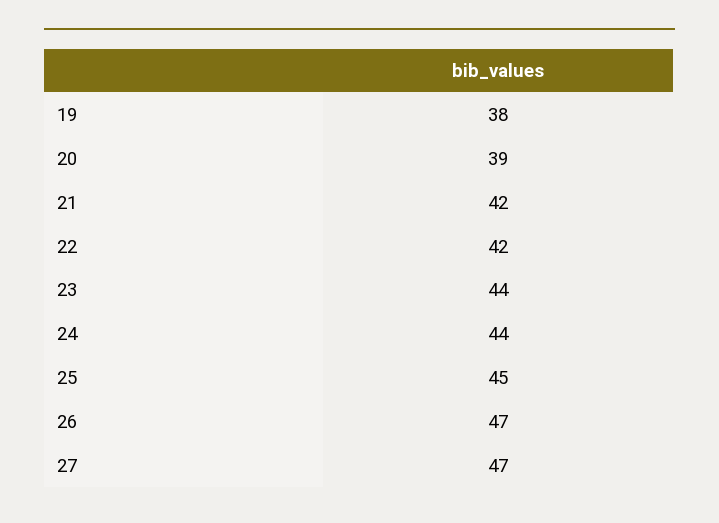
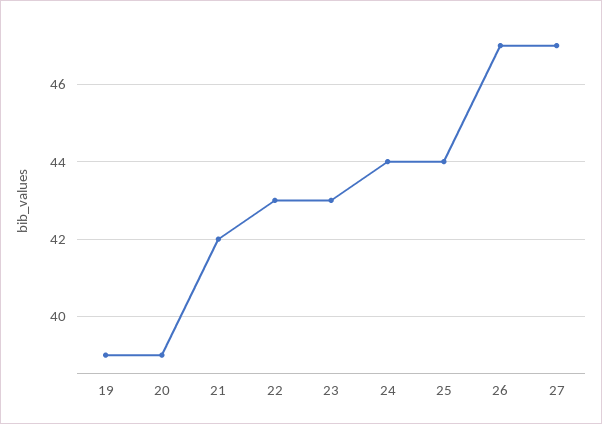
19: 38 -> 39
22: 42 -> 43
23: 44 -> 43
25: 45 -> 44

